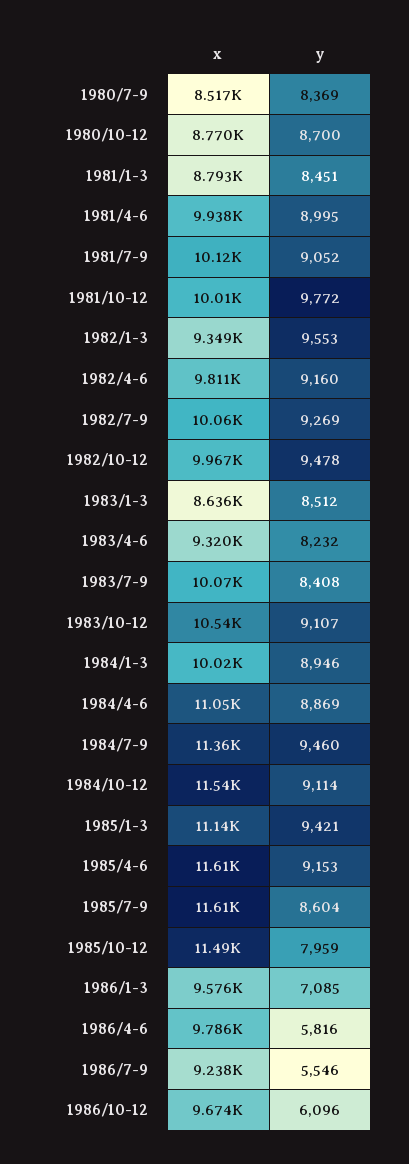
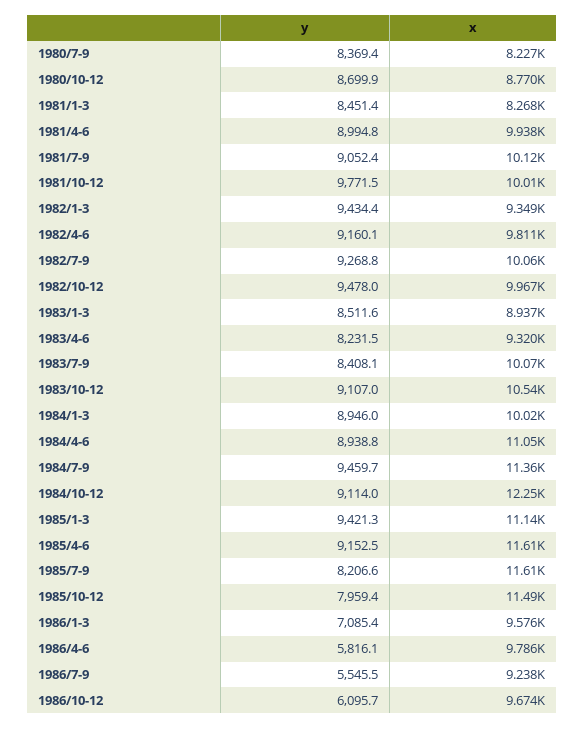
x, 1980/7-9: 8517 -> 8227
x, 1981/1-3: 8793 -> 8268
y, 1982/1-3: 9553 -> 9434.4
x, 1983/1-3: 8636 -> 8937
y, 1984/4-6: 8869 -> 8938.8
x, 1984/10-12: 11540 -> 12250
y, 1985/7-9: 8604 -> 8206.6

